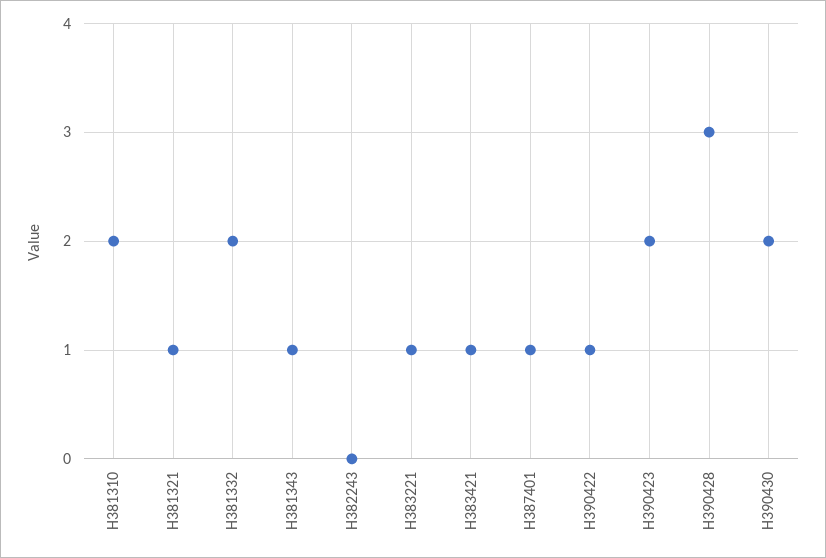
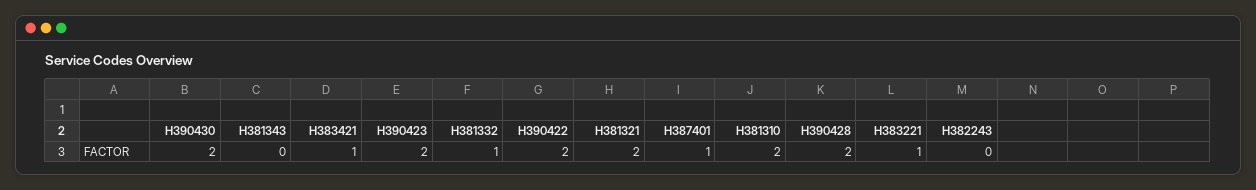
H381321: 1 -> 2
H381332: 2 -> 1
H381343: 1 -> 0
H390422: 1 -> 2
H390428: 3 -> 2

